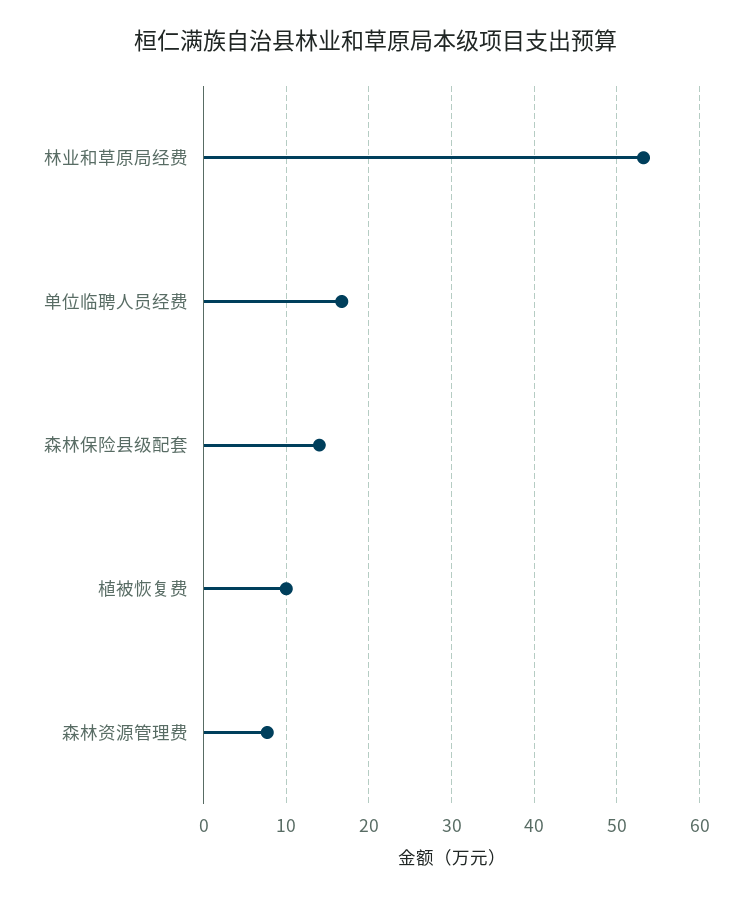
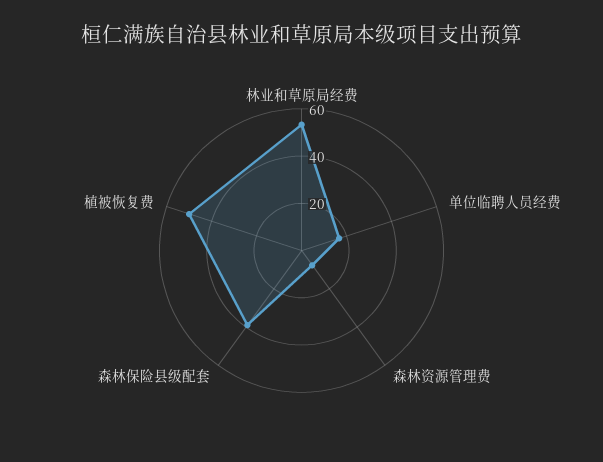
森林保险县级配套: 14 -> 40
植被恢复费: 10 -> 50

